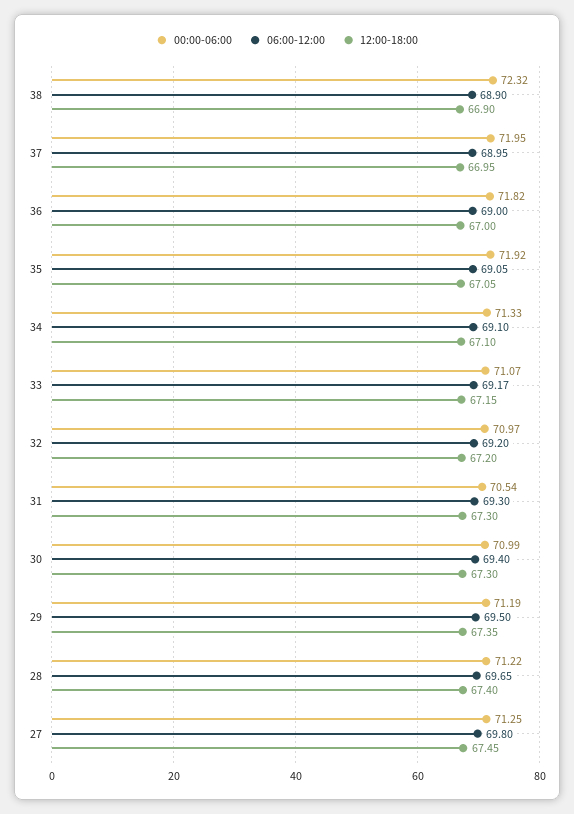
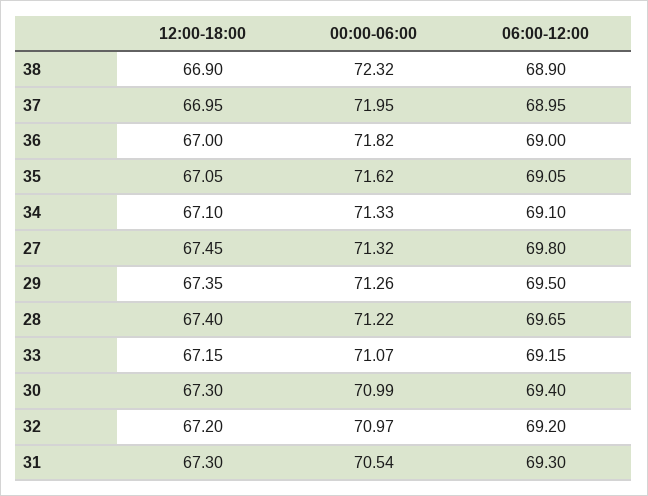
00:00-06:00, 35: 71.92 -> 71.62
06:00-12:00, 33: 69.17 -> 69.15
00:00-06:00, 29: 71.19 -> 71.26
00:00-06:00, 27: 71.25 -> 71.32

